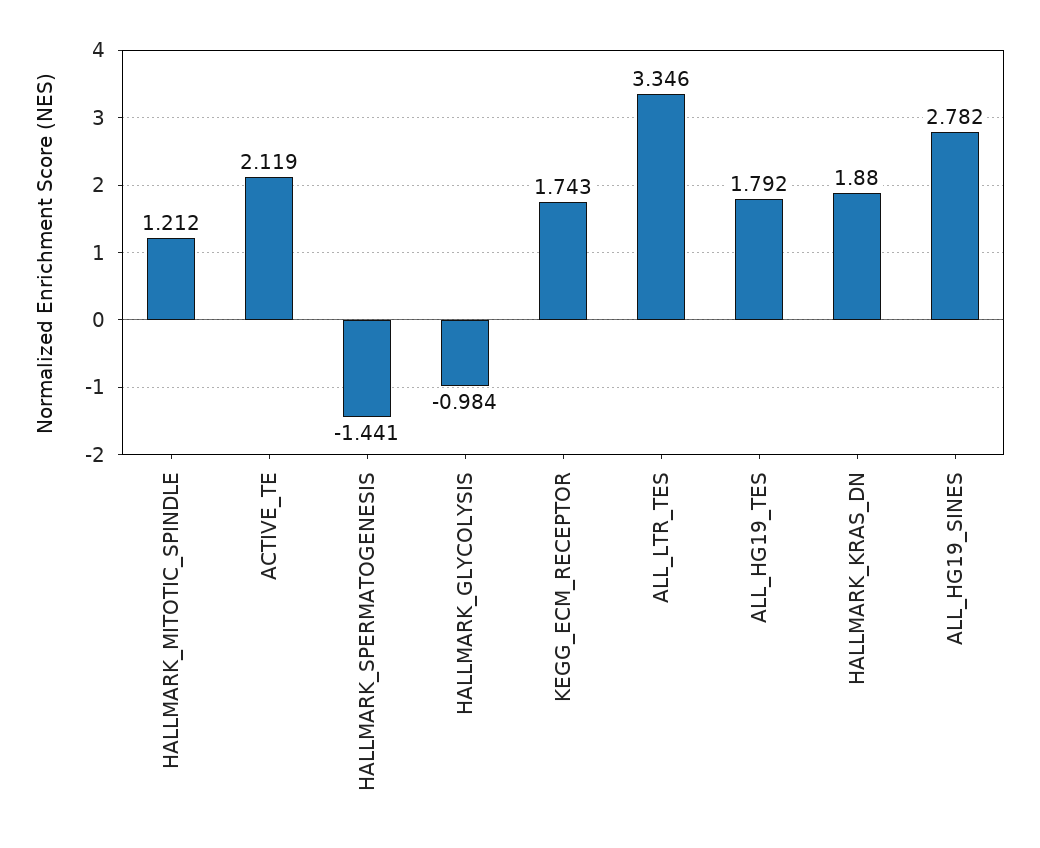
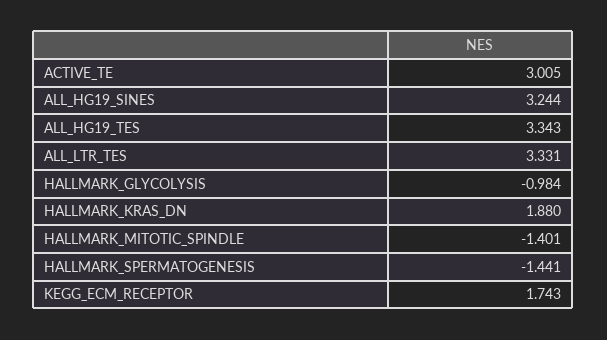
HALLMARK_MITOTIC_SPINDLE: 1.212 -> -1.401
ACTIVE_TE: 2.119 -> 3.005
ALL_LTR_TES: 3.346 -> 3.331
ALL_HG19_TES: 1.792 -> 3.343
ALL_HG19_SINES: 2.782 -> 3.244

